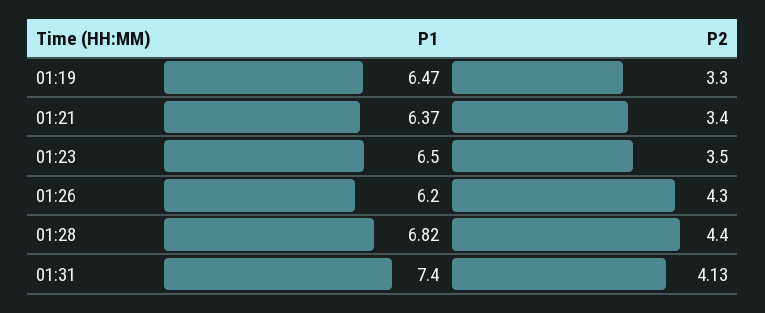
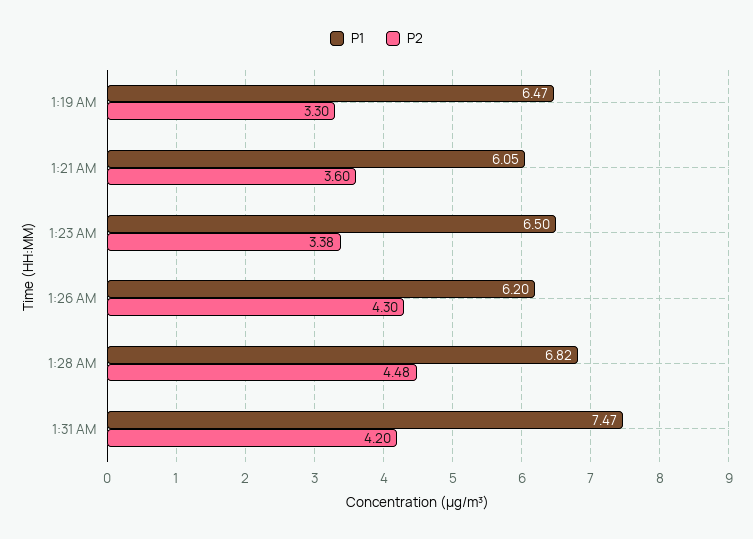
P1, 01:21: 6.37 -> 6.05
P2, 01:21: 3.4 -> 3.6
P2, 01:23: 3.5 -> 3.38
P2, 01:28: 4.4 -> 4.48
P1, 01:31: 7.4 -> 7.47
P2, 01:31: 4.13 -> 4.2

